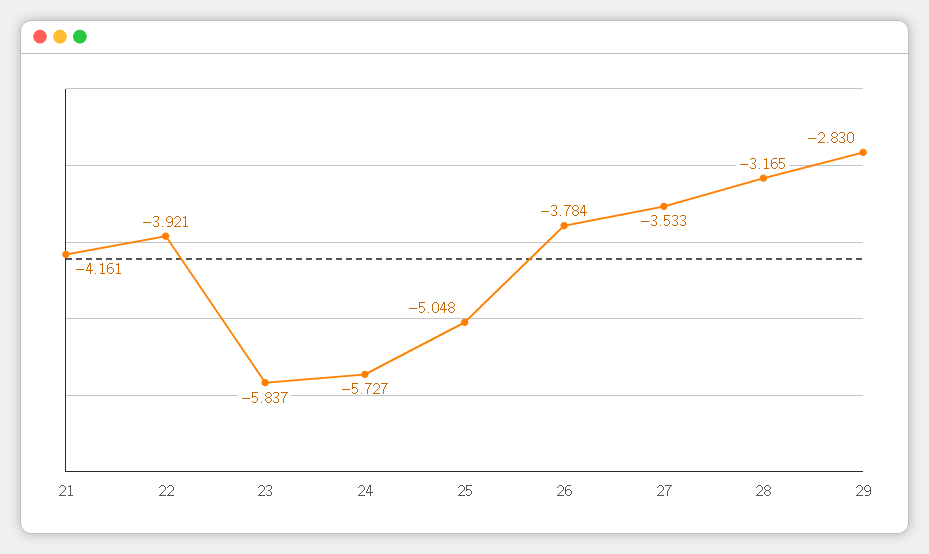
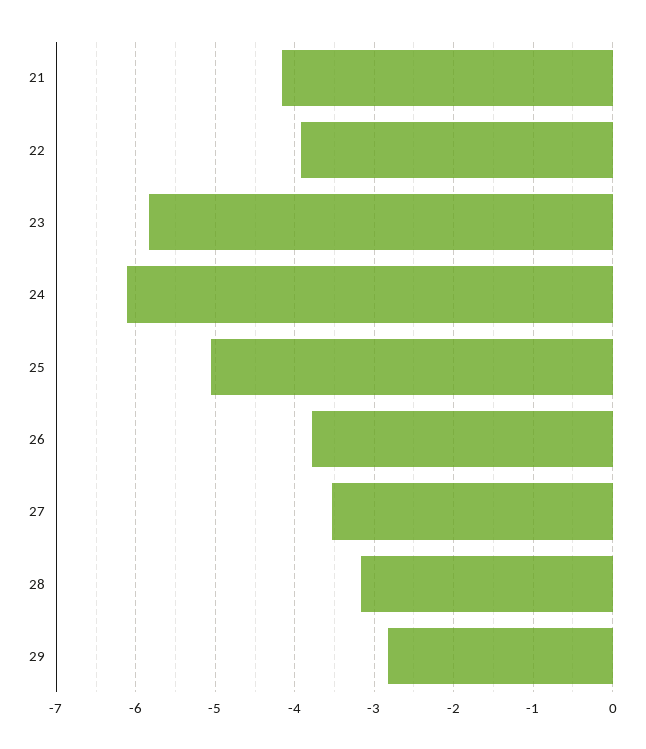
24: -5.727 -> -6.1

